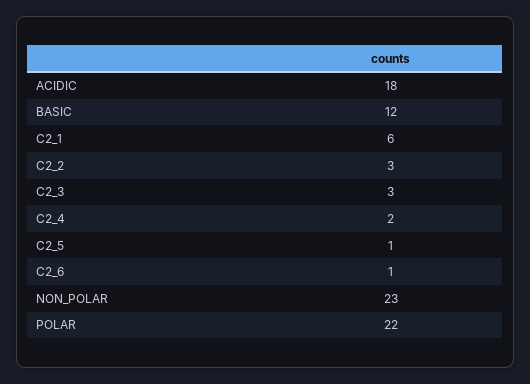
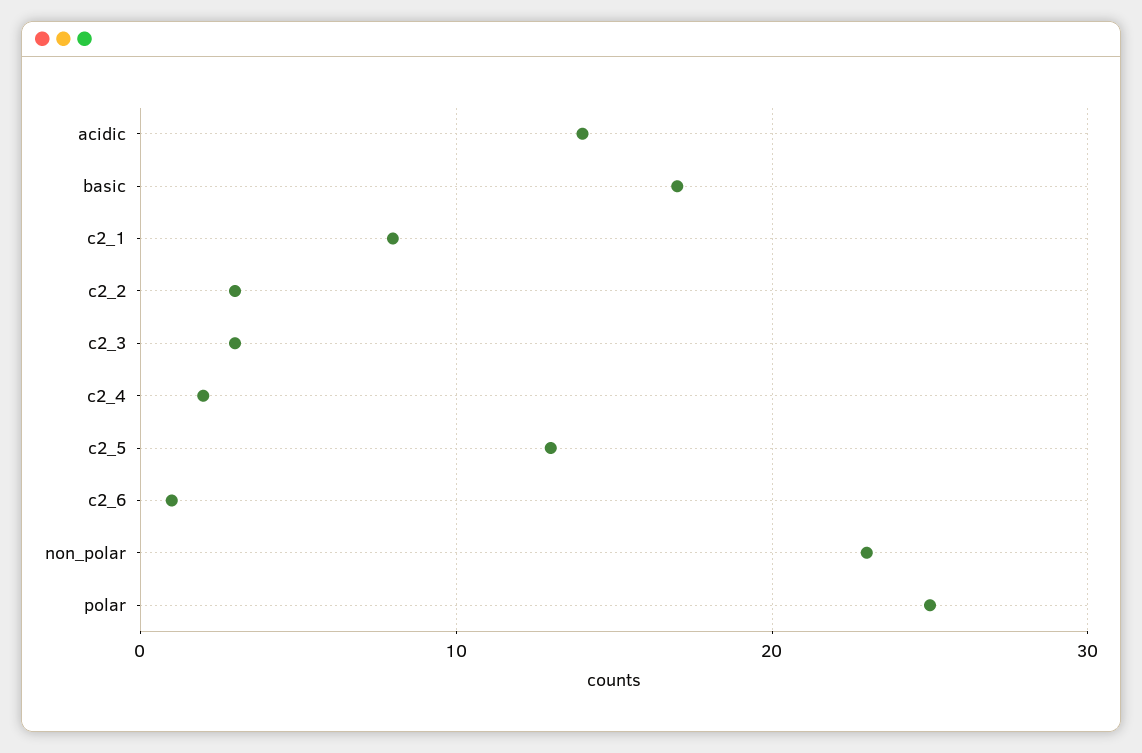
ACIDIC: 18 -> 14
BASIC: 12 -> 17
C2_1: 6 -> 8
C2_5: 1 -> 13
POLAR: 22 -> 25

